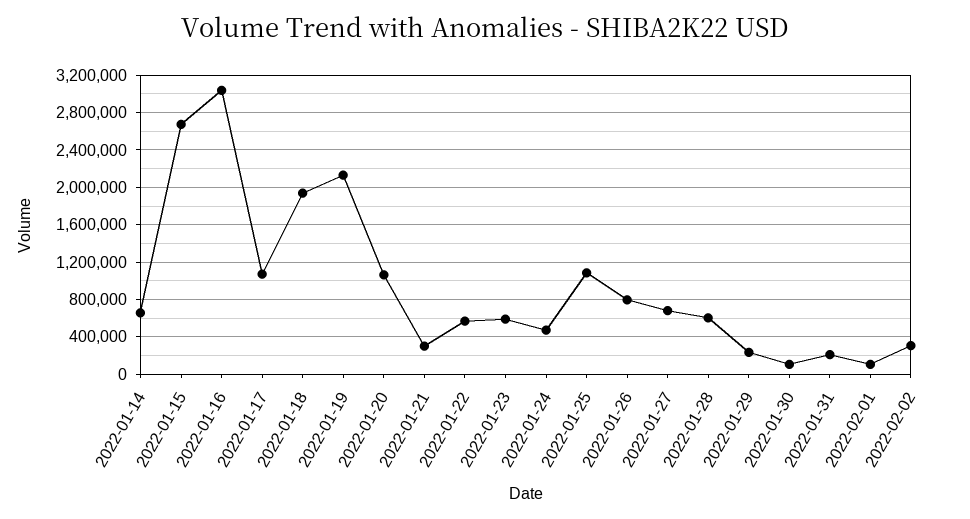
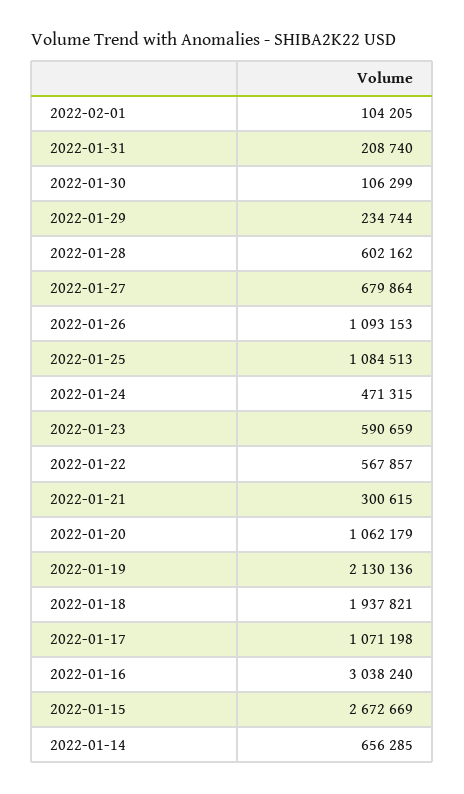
2022-01-26: 800000 -> 1093153
2022-02-02: 300000 -> none

